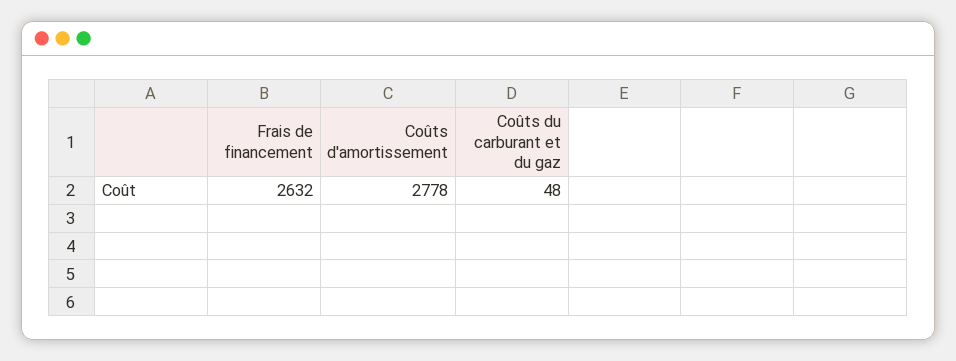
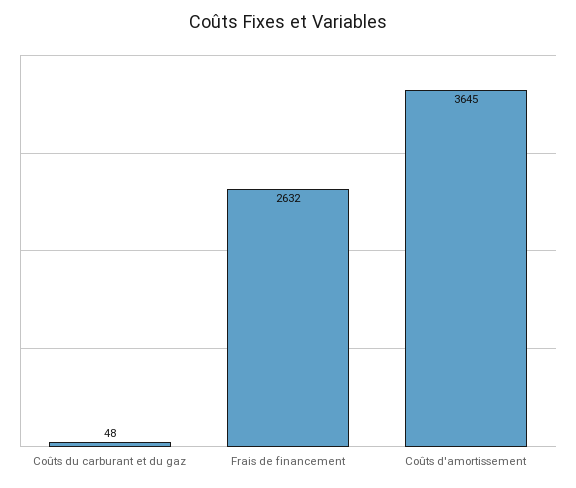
Coûts d'amortissement: 2778 -> 3645

